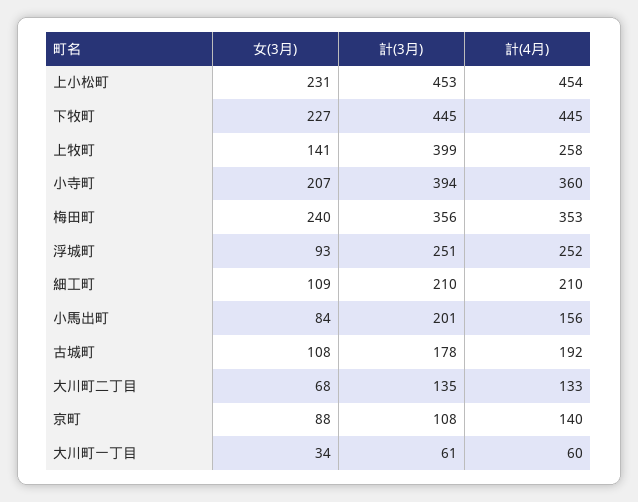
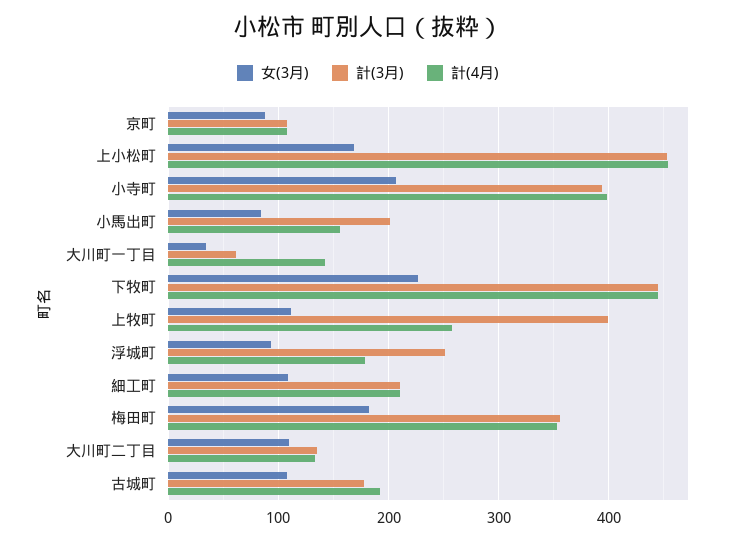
女(3月), 上小松町: 231 -> 170
女(3月), 上牧町: 141 -> 110
計(4月), 小寺町: 360 -> 400
女(3月), 梅田町: 240 -> 180
計(4月), 浮城町: 252 -> 180
女(3月), 大川町二丁目: 68 -> 110
計(4月), 京町: 140 -> 110
計(4月), 大川町一丁目: 60 -> 140

